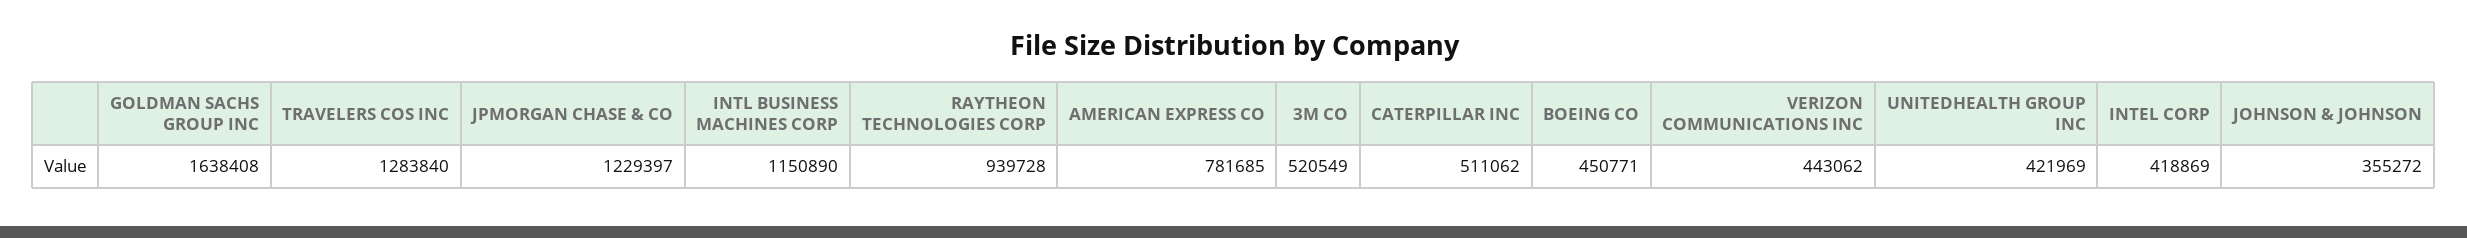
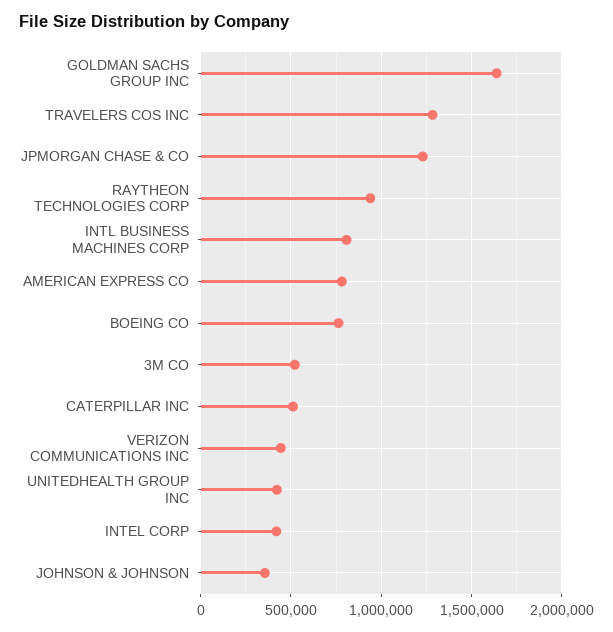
INTL BUSINESS MACHINES CORP: 1150890 -> 800000
BOEING CO: 450771 -> 750000

